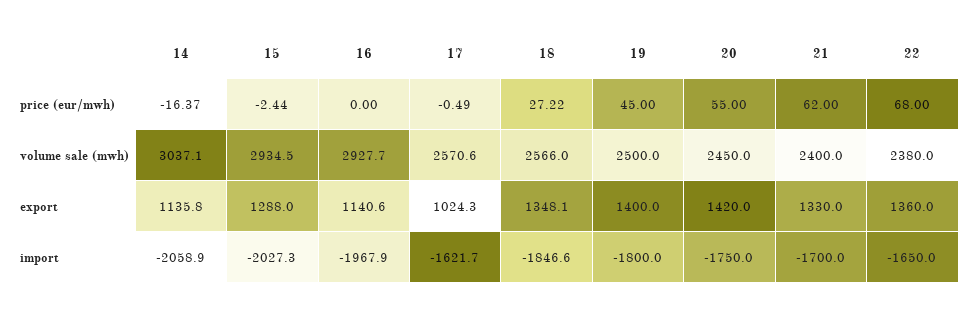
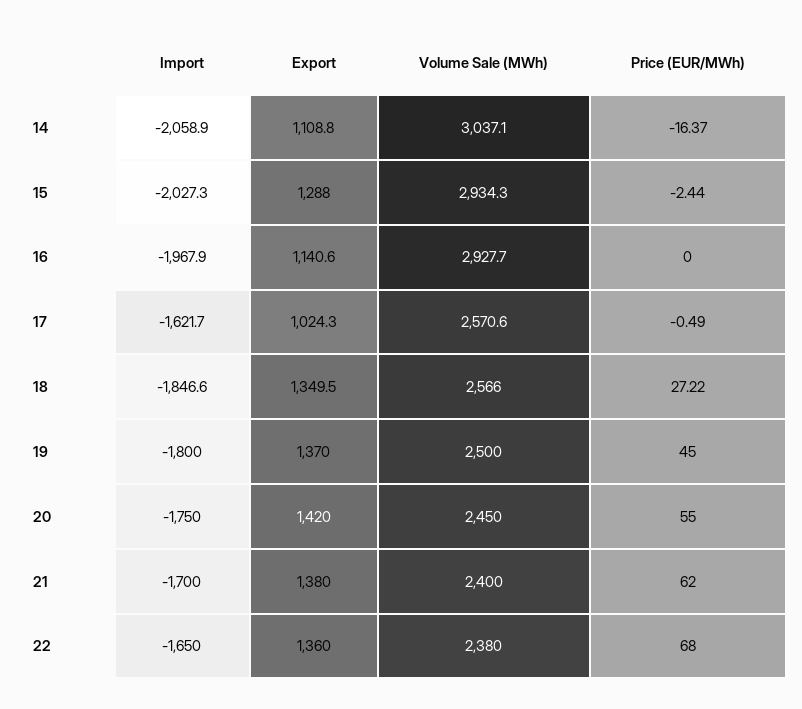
15, volume sale (mwh): 2934.5 -> 2934.3
14, export: 1135.8 -> 1108.8
18, export: 1348.1 -> 1349.5
19, export: 1400 -> 1370
21, export: 1330 -> 1380

